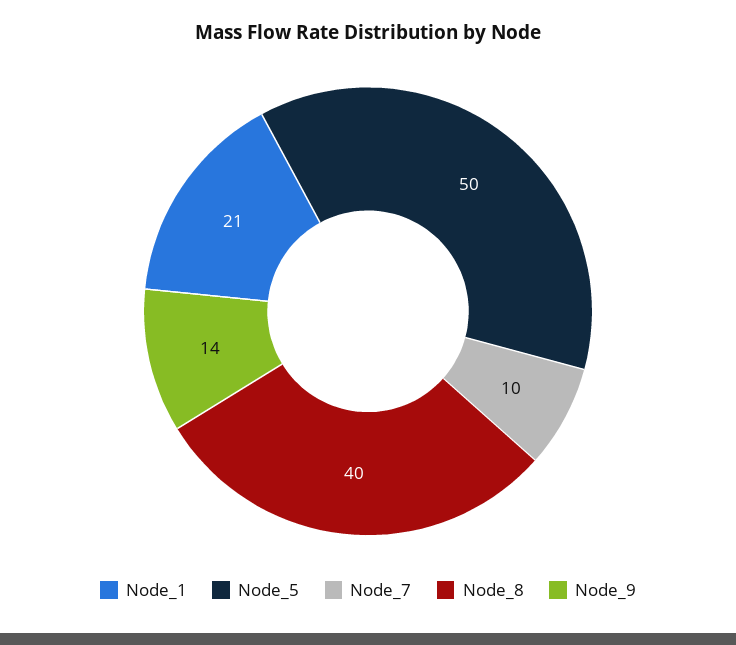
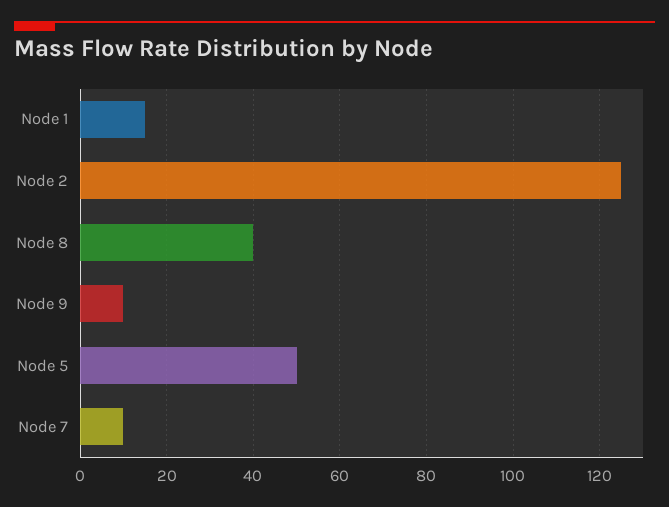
Node_1: 21 -> 15
Node_9: 14 -> 10
Node 2: none -> 125

